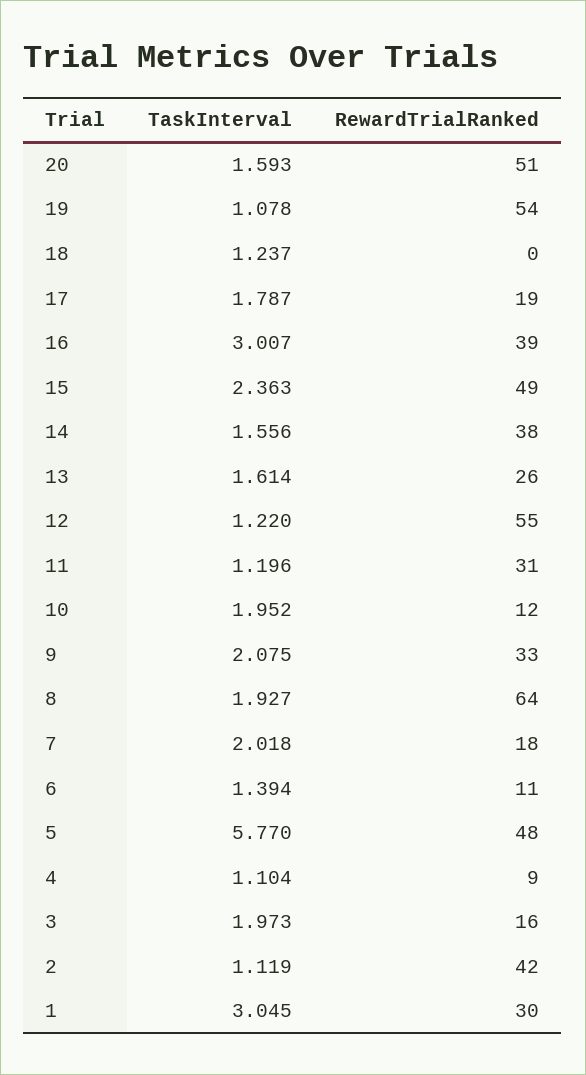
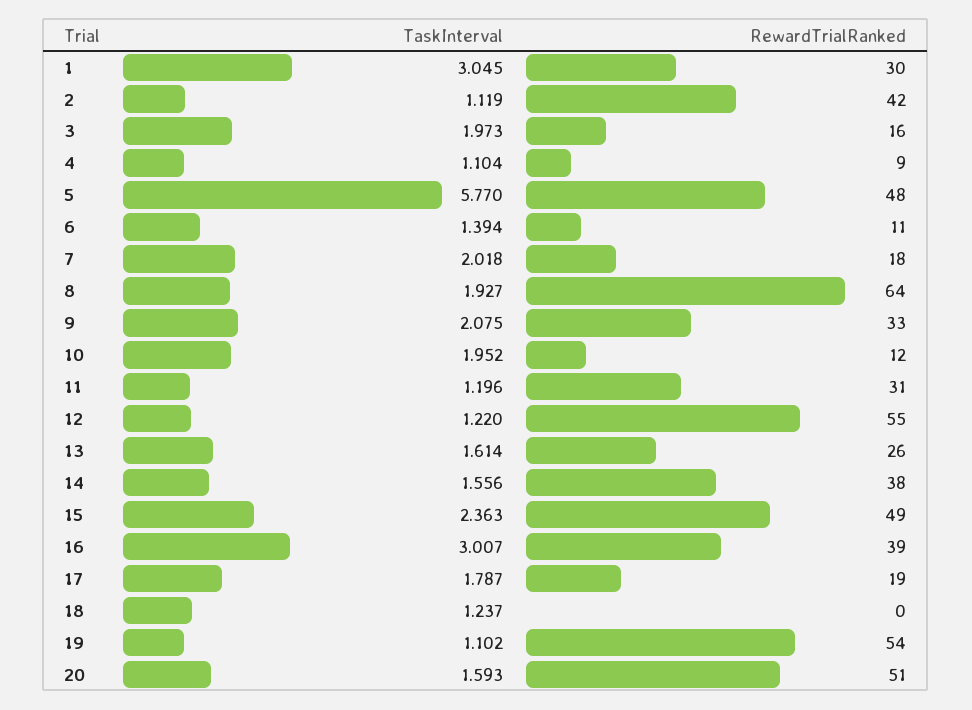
TaskInterval, 19: 1.078 -> 1.102

